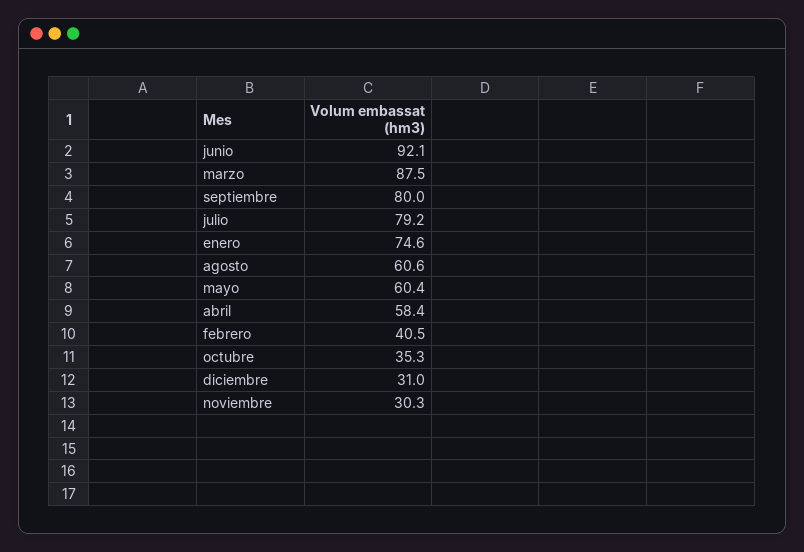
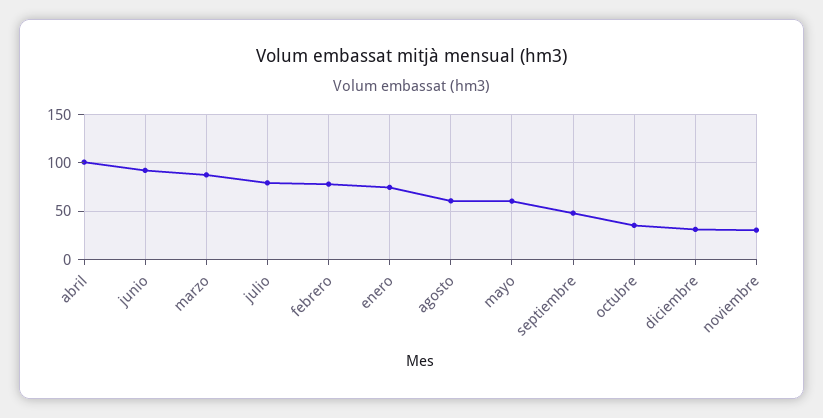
septiembre: 80 -> 50
abril: 58.4 -> 100
febrero: 40.5 -> 80

